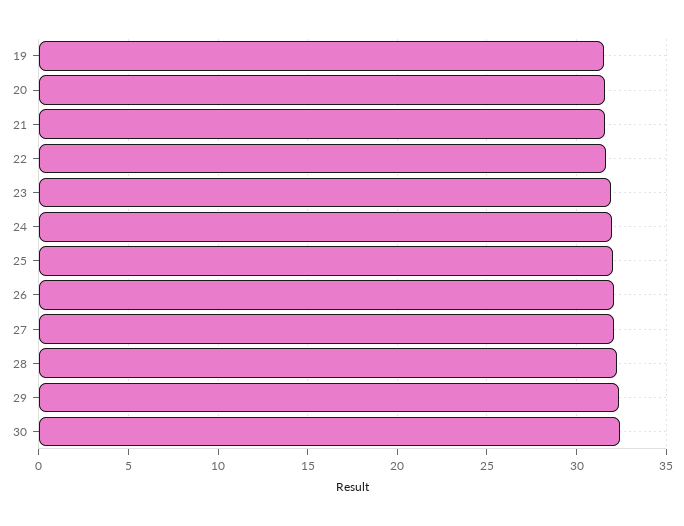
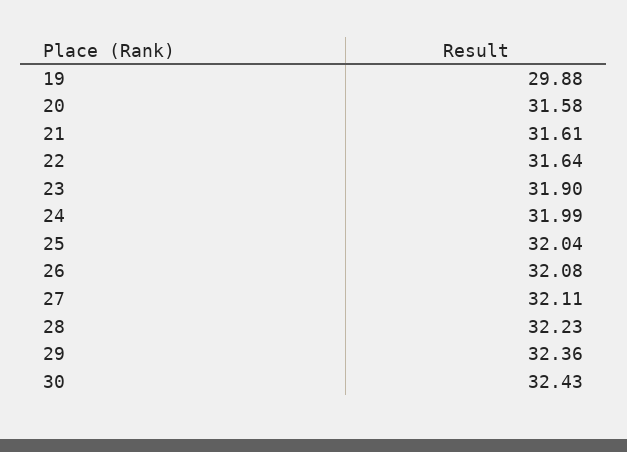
19: 31.5 -> 29.88

